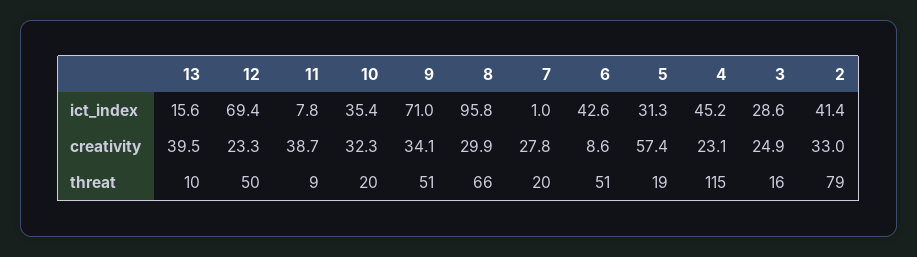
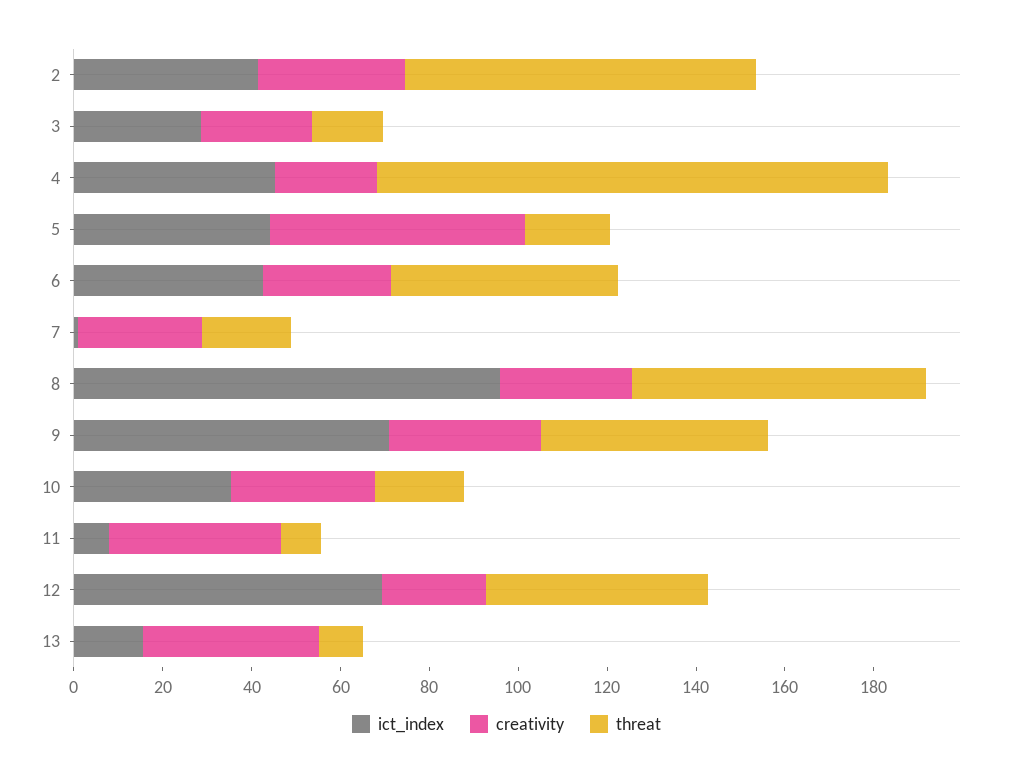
ict_index, 5: 31.3 -> 45
creativity, 6: 8.6 -> 30

